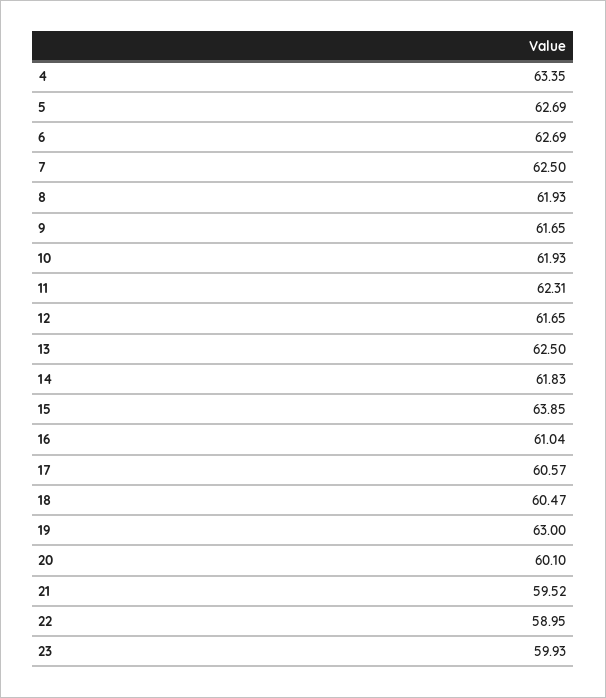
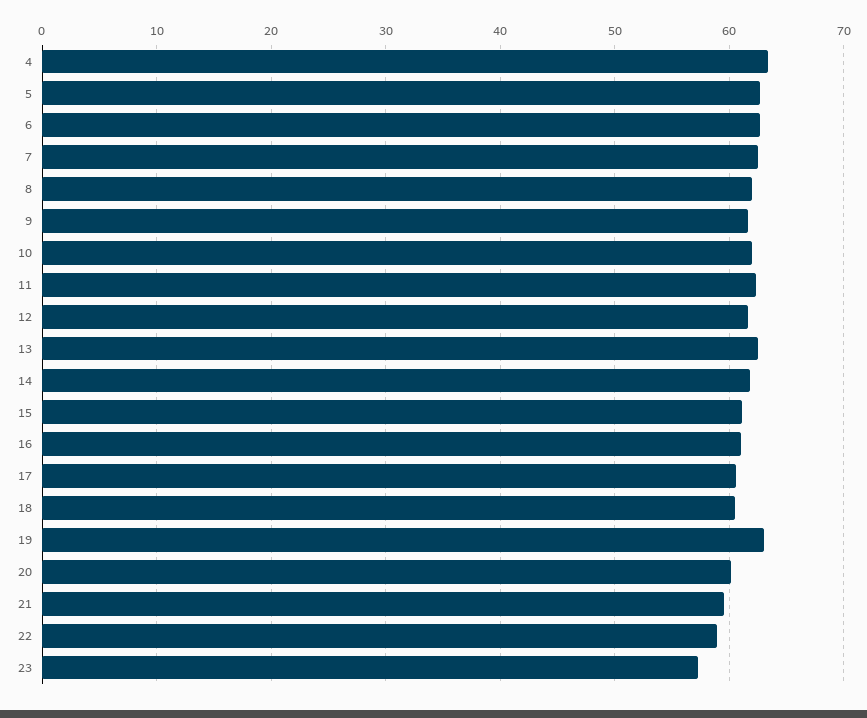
15: 63.85 -> 61
23: 59.93 -> 57

